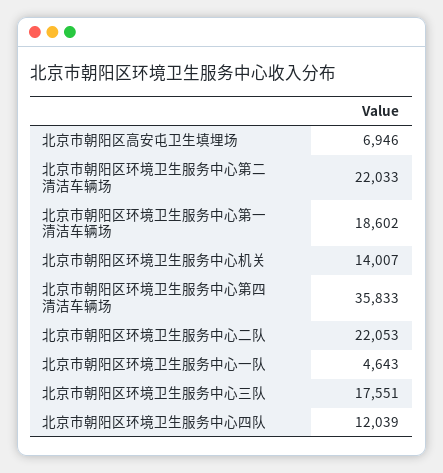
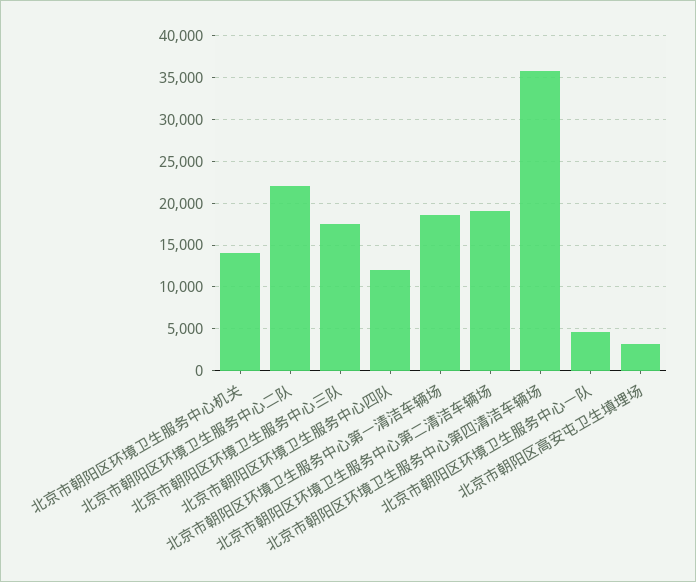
北京市朝阳区高安屯卫生填埋场: 6946 -> 3000
北京市朝阳区环境卫生服务中心第二清洁车辆场: 22033 -> 19000

